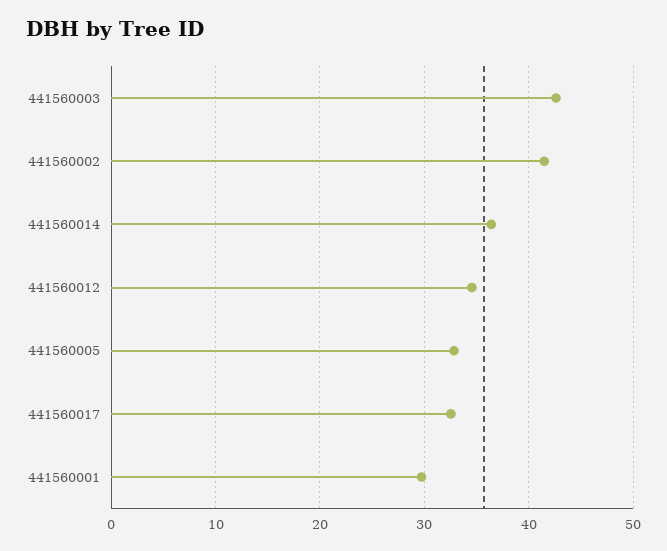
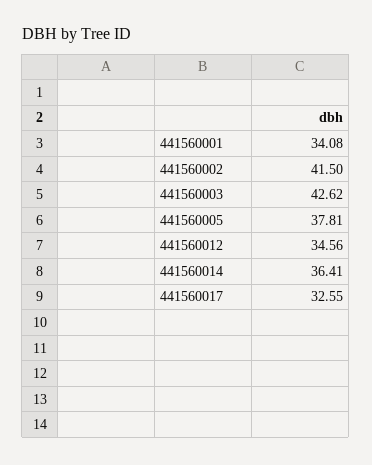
441560005: 33 -> 37.81
441560001: 30 -> 34.08

